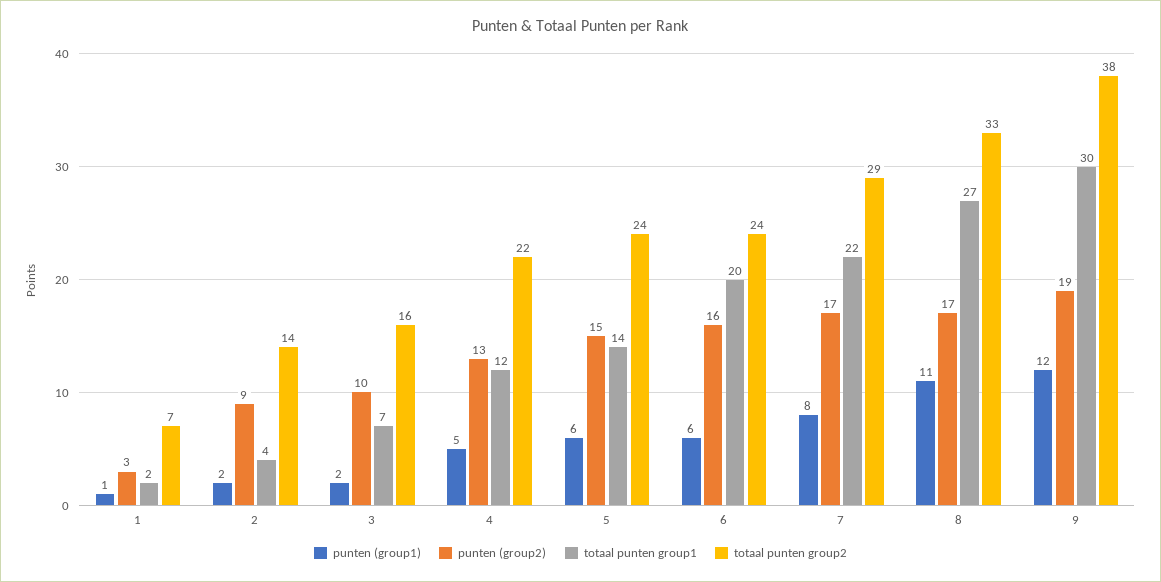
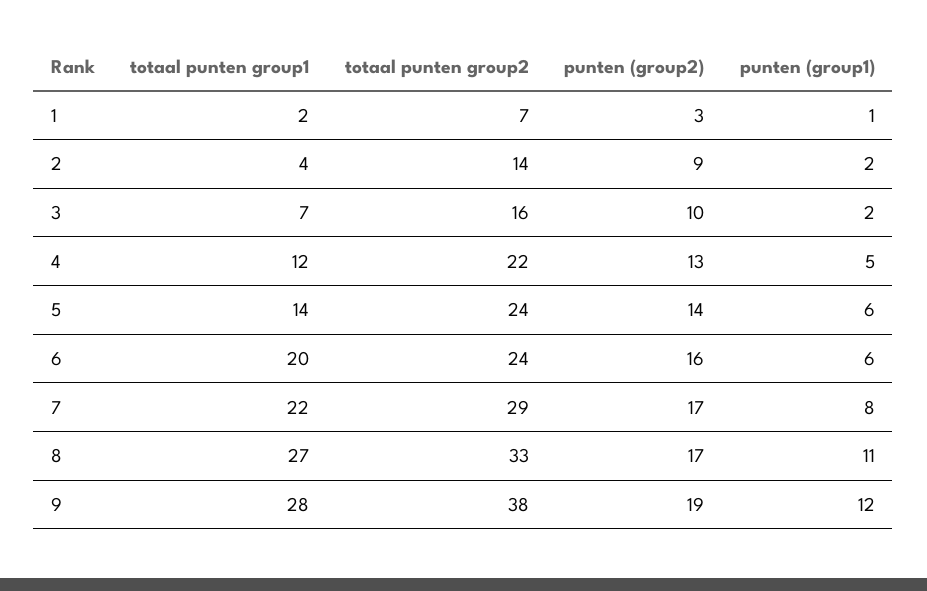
punten (group2), 5: 15 -> 14
totaal punten group1, 9: 30 -> 28

